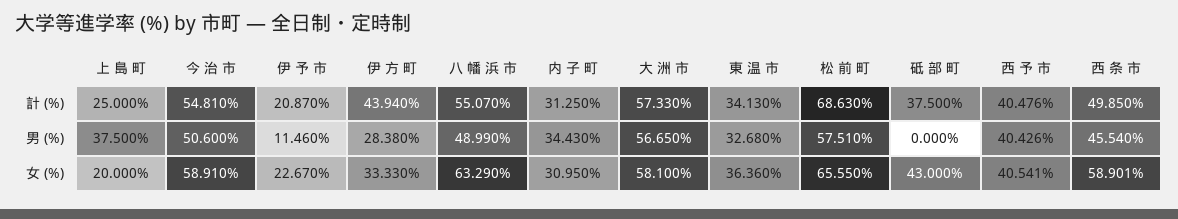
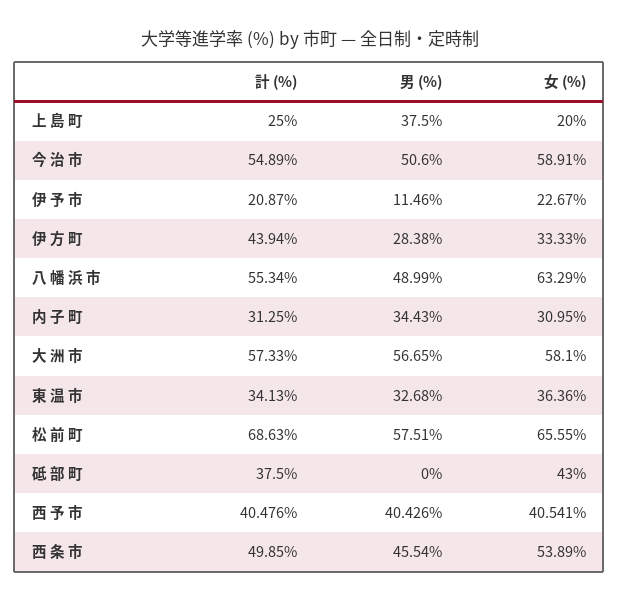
今 治 市, 計 (%): 54.81 -> 54.89
八 幡 浜 市, 計 (%): 55.07 -> 55.34
西 条 市, 女 (%): 58.901 -> 53.89

